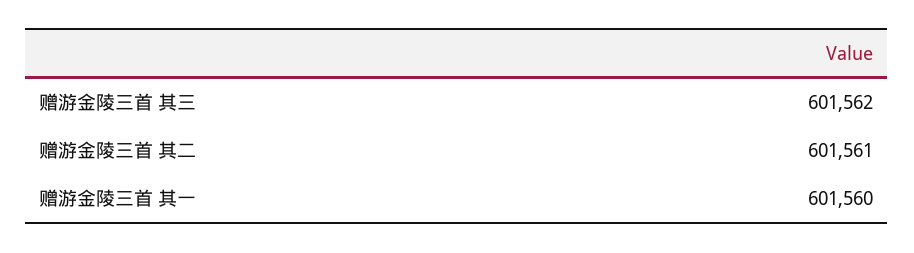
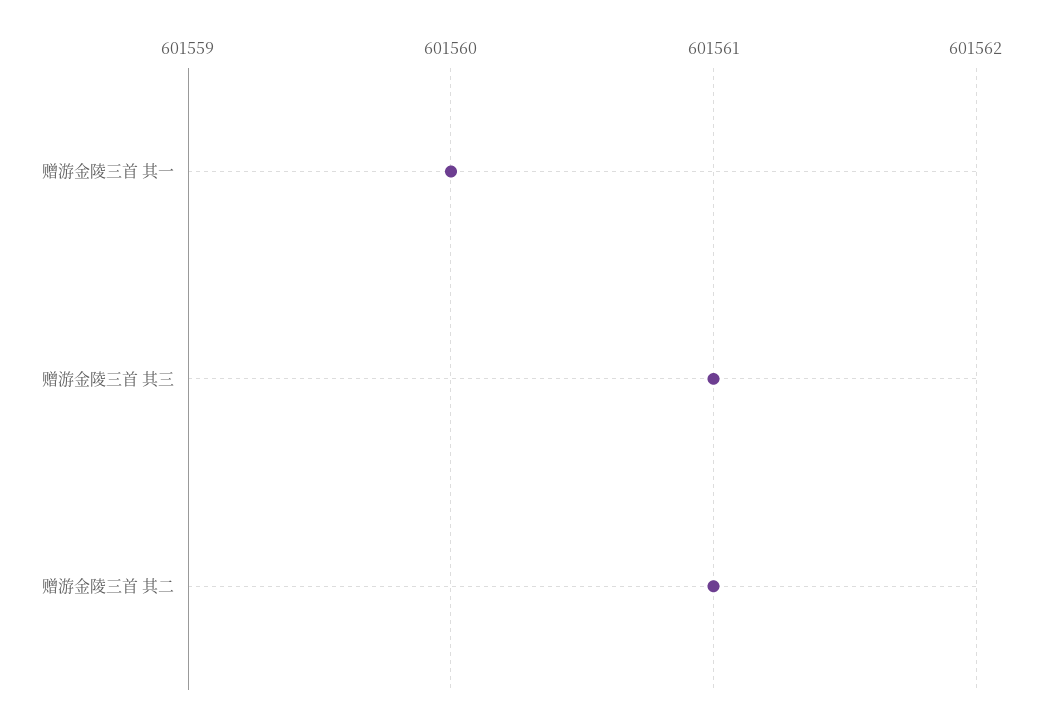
赠游金陵三首 其三: 601562 -> 601561

